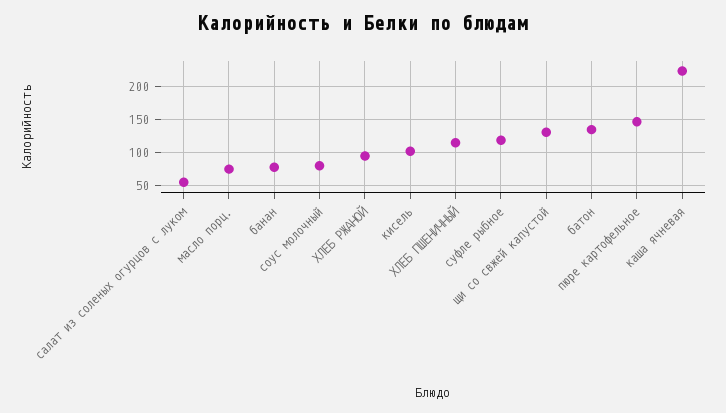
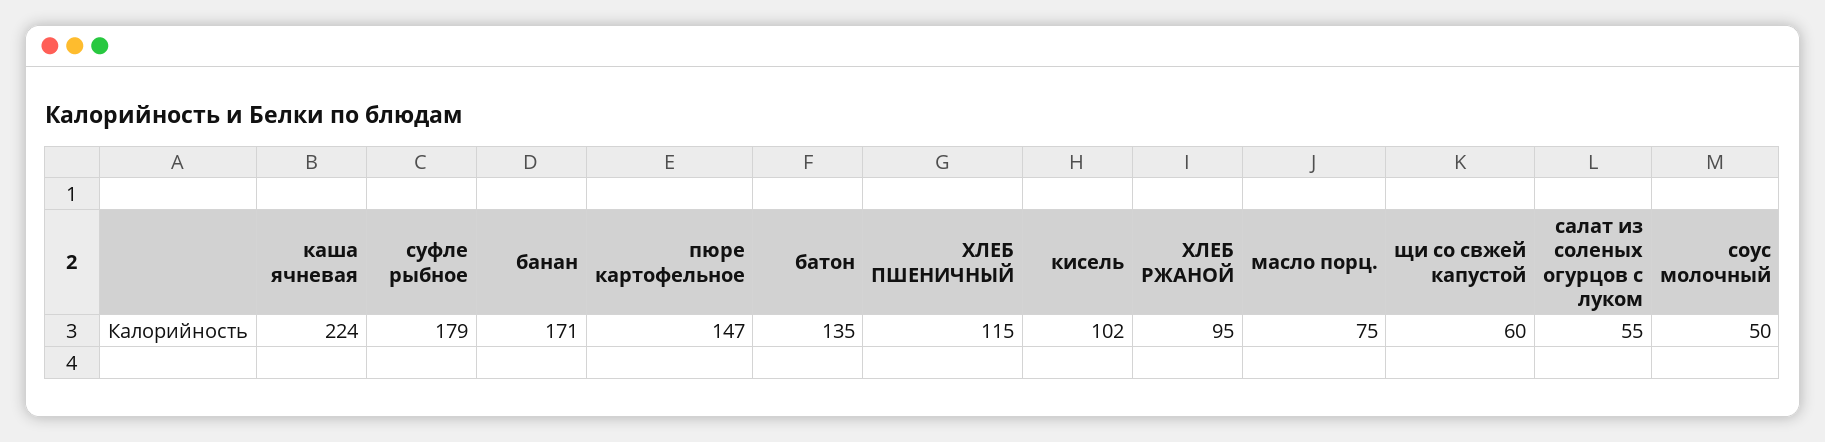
банан: 80 -> 171
соус молочный: 80 -> 50
суфле рыбное: 120 -> 179
щи со свжей капустой: 130 -> 60

